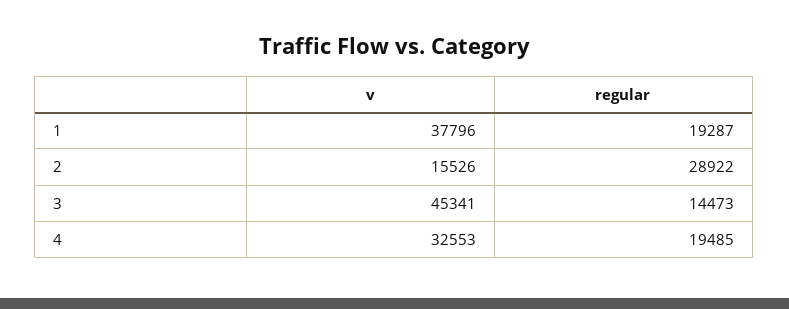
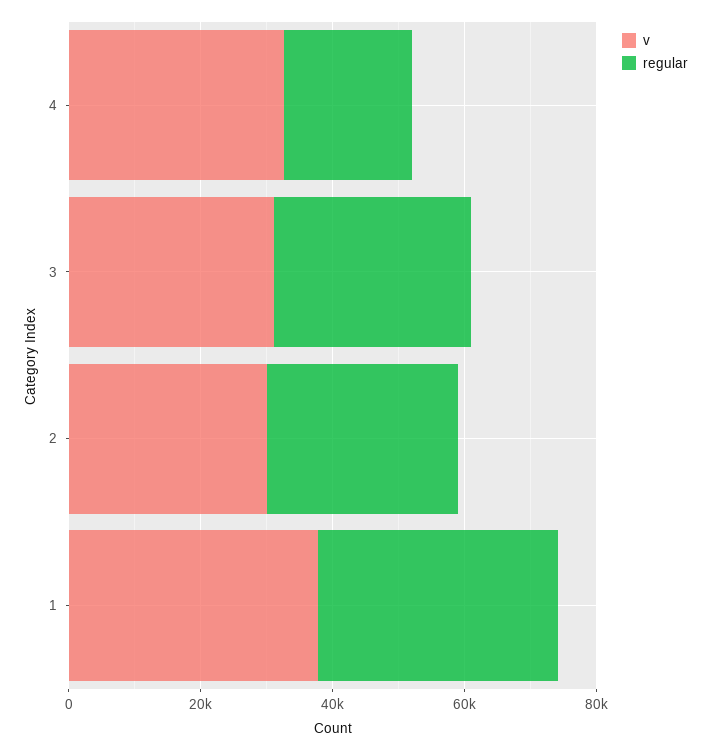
regular, 1: 19287 -> 35000
v, 2: 15526 -> 30000
v, 3: 45341 -> 30000
regular, 3: 14473 -> 30000

